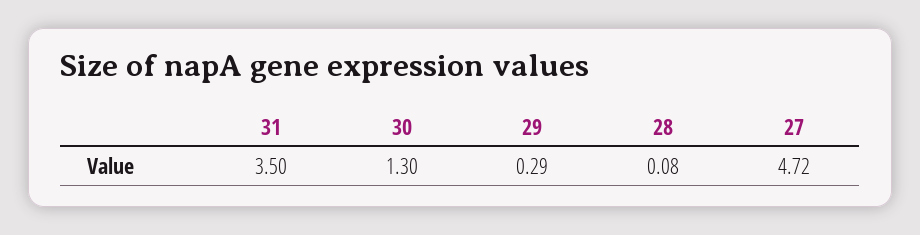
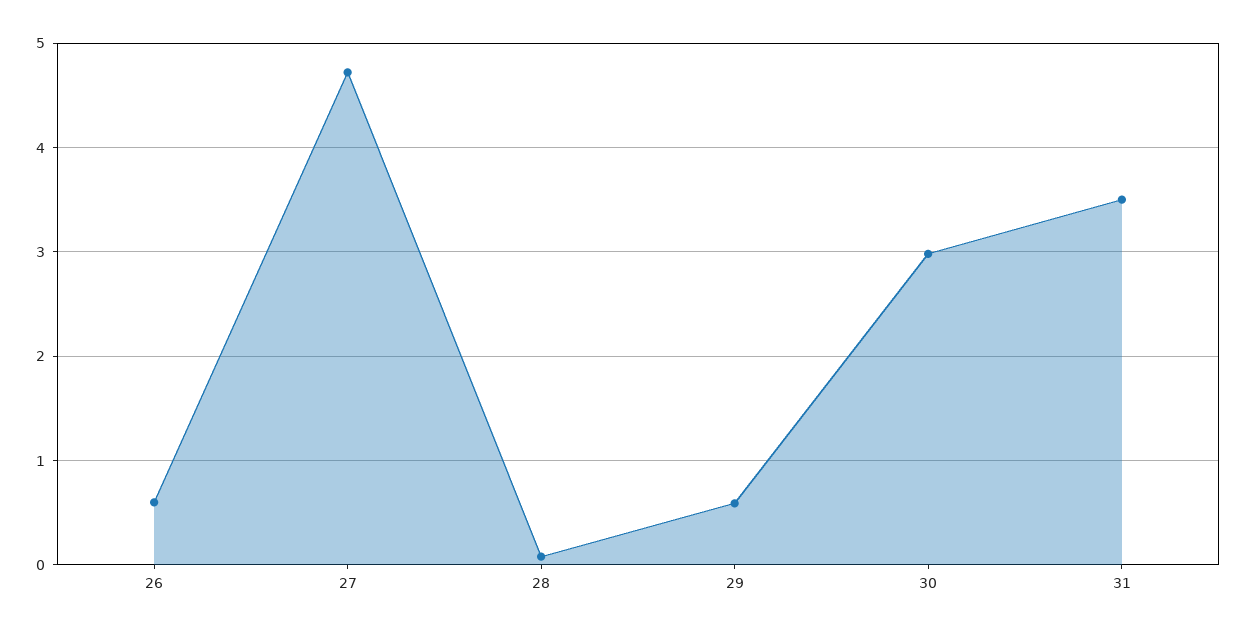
30: 1.3 -> 3
29: 0.29 -> 0.6
26: none -> 0.6

